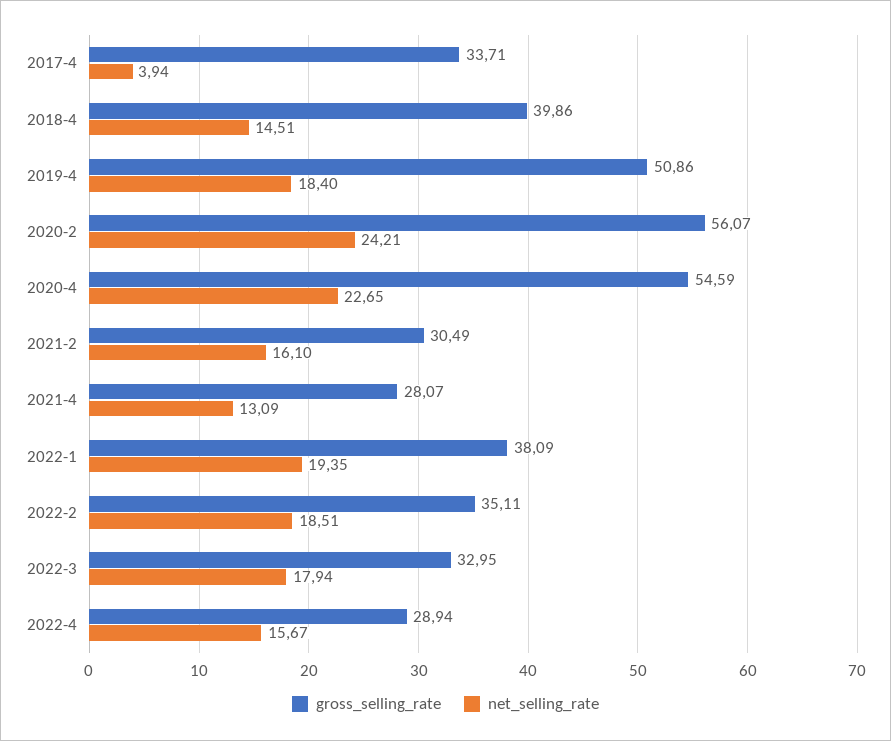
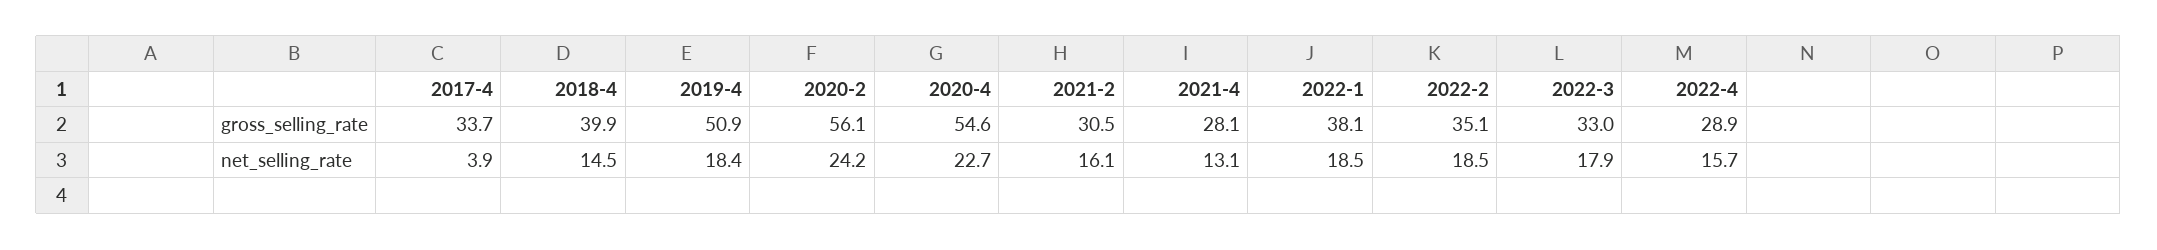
net_selling_rate, 2022-1: 19.35 -> 18.5

